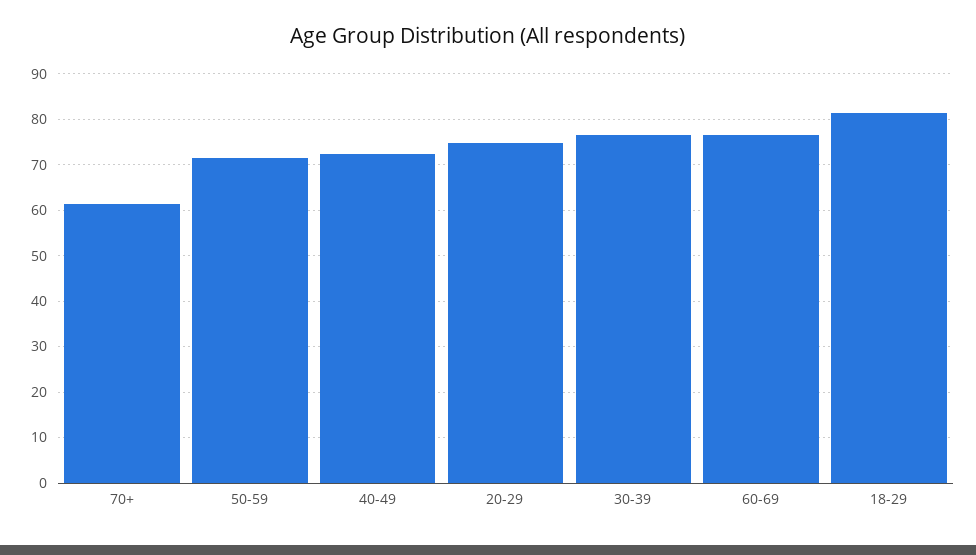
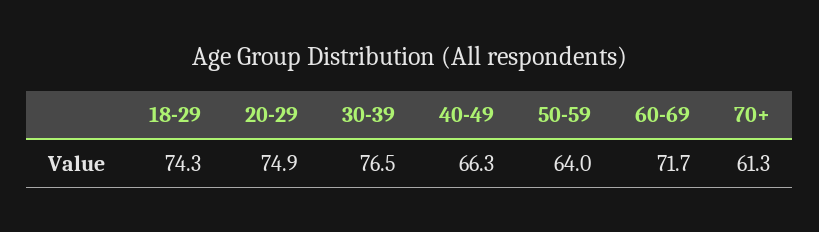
50-59: 72 -> 64
40-49: 72 -> 66.3
60-69: 76 -> 71.7
18-29: 82 -> 74.3

